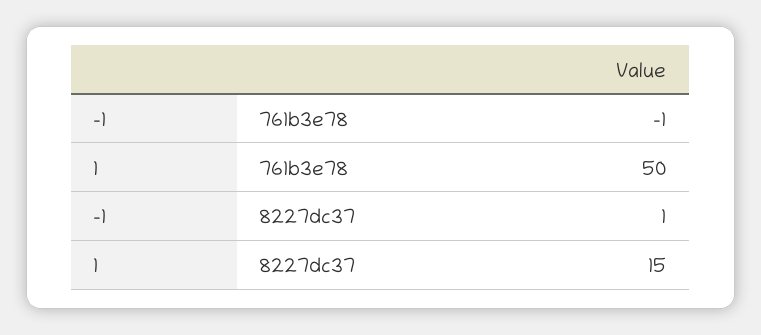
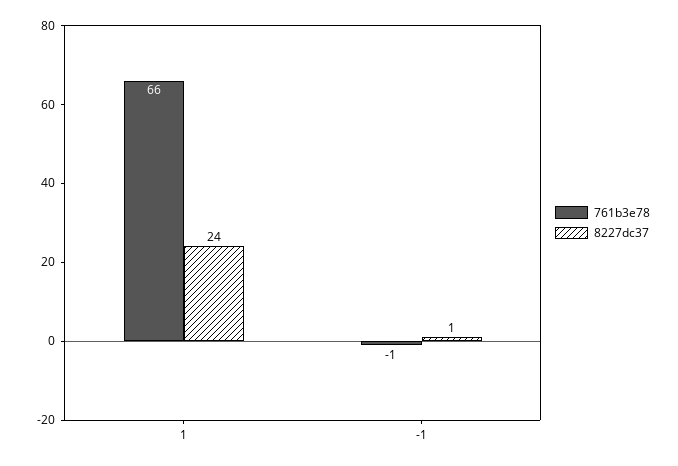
761b3e78, 1: 50 -> 66
8227dc37, 1: 15 -> 24

